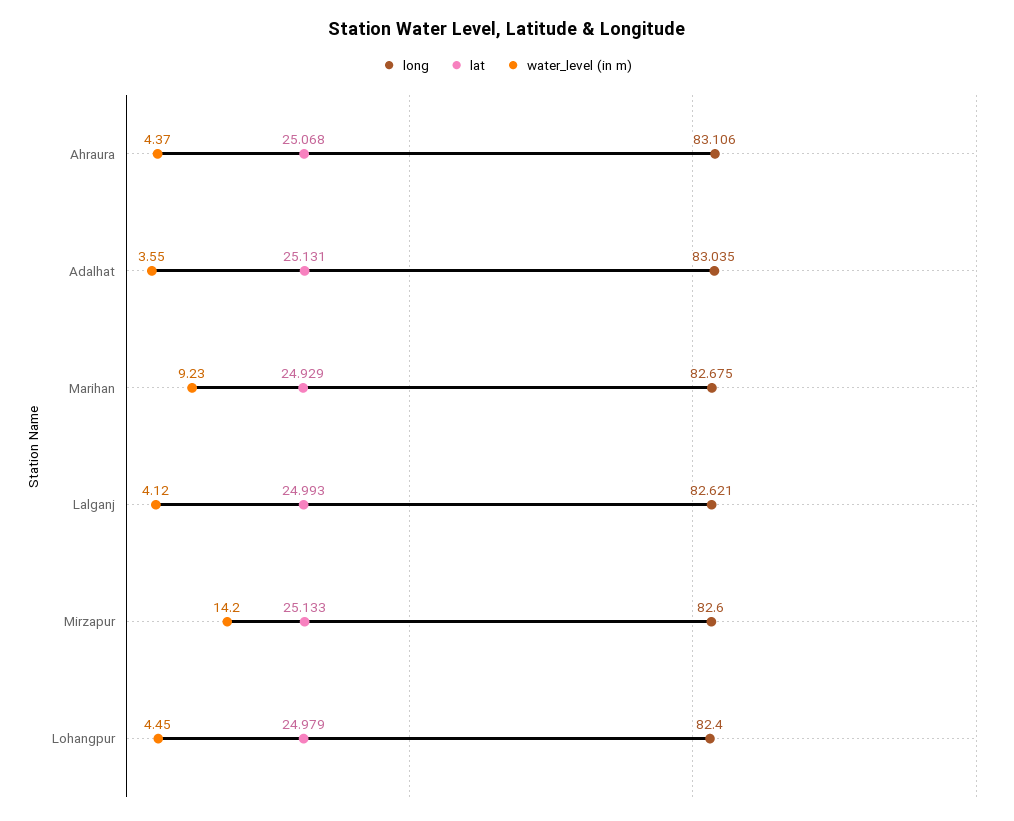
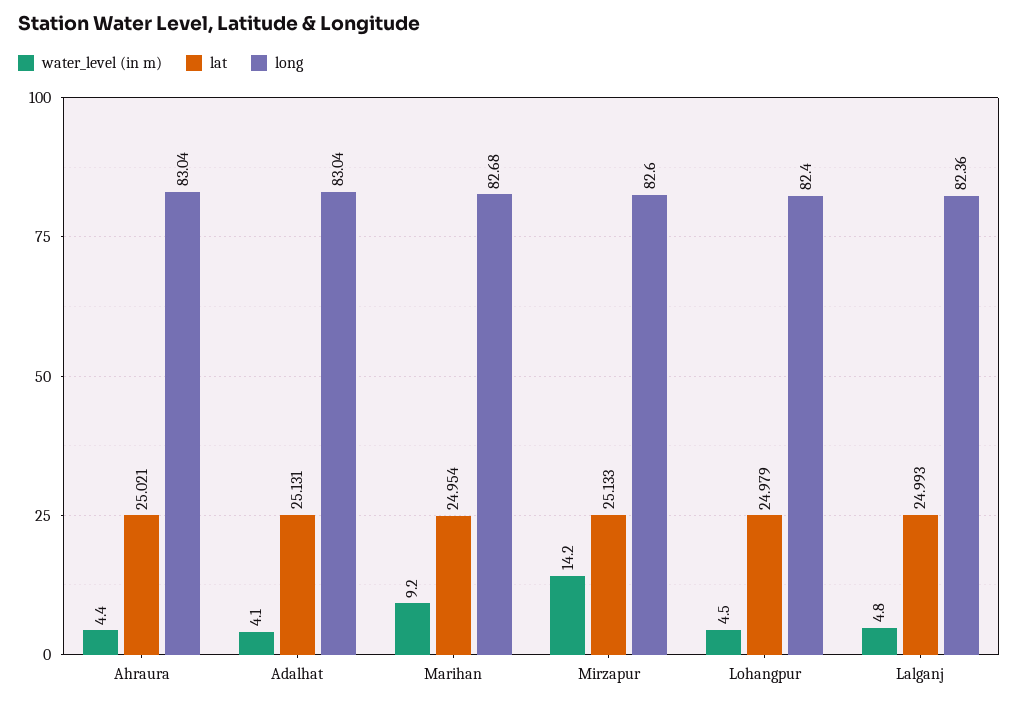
long, Ahraura: 83.106 -> 83.04
lat, Ahraura: 25.068 -> 25.021
water_level (in m), Adalhat: 3.55 -> 4.1
lat, Marihan: 24.929 -> 24.954
long, Lalganj: 82.621 -> 82.36
water_level (in m), Lalganj: 4.12 -> 4.8

